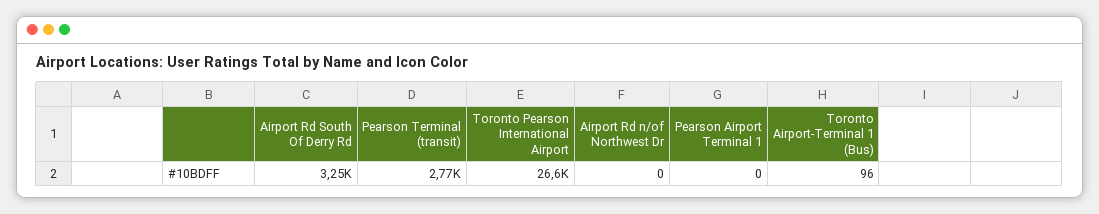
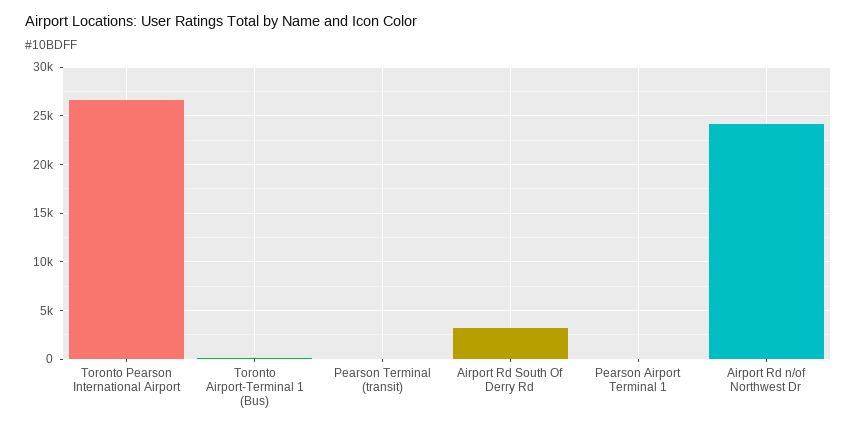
Pearson Terminal (transit): 2770 -> 0
Airport Rd n/of Northwest Dr: 0 -> 24000

